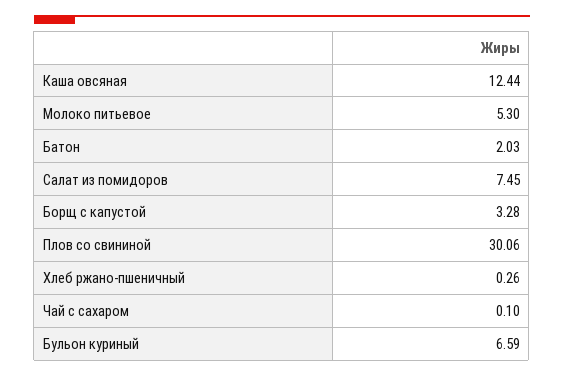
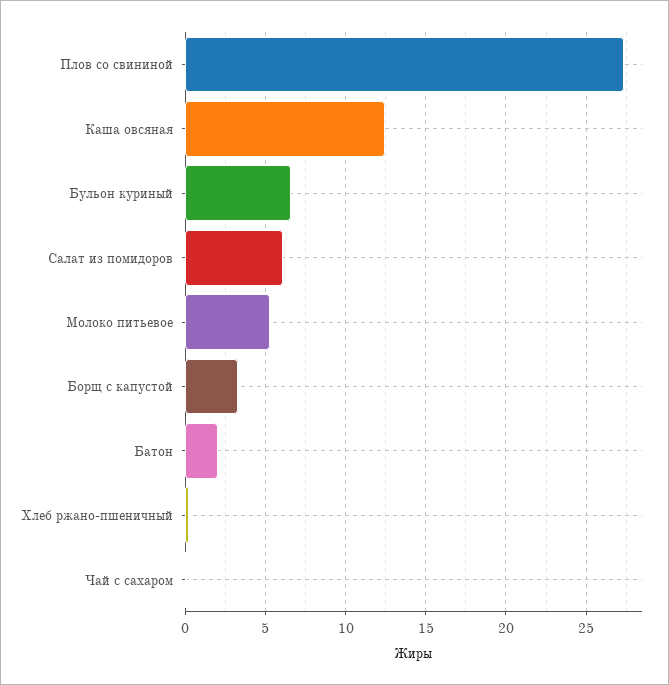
Салат из помидоров: 7.45 -> 6
Плов со свининой: 30.06 -> 27.5

